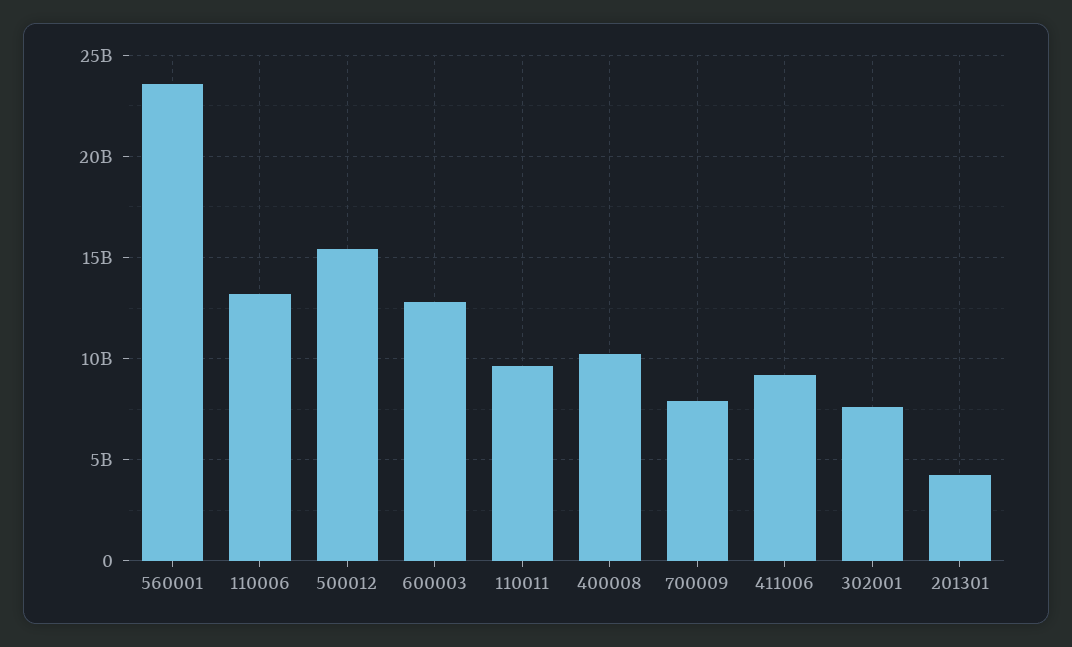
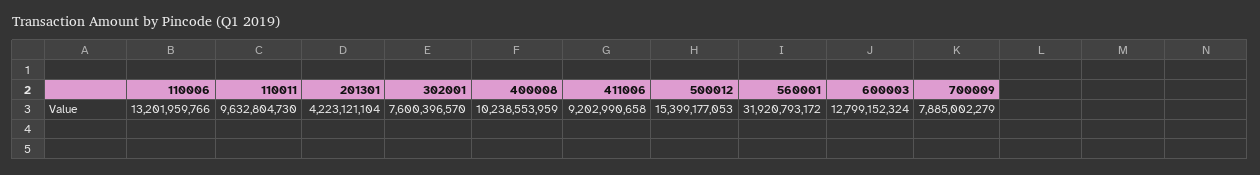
560001: 23500000000 -> 31920793172

